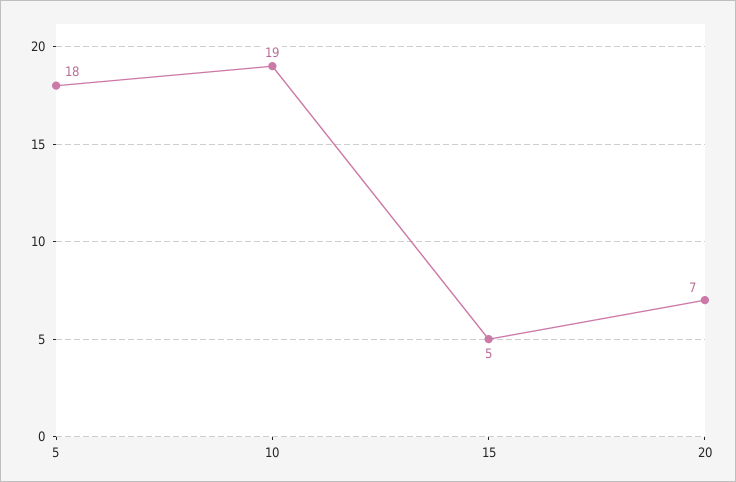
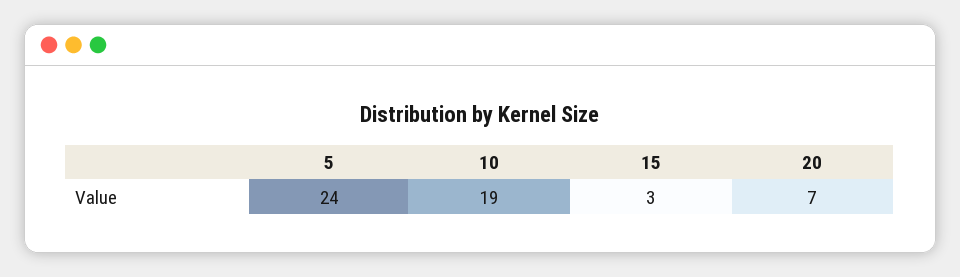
5: 18 -> 24
15: 5 -> 3

